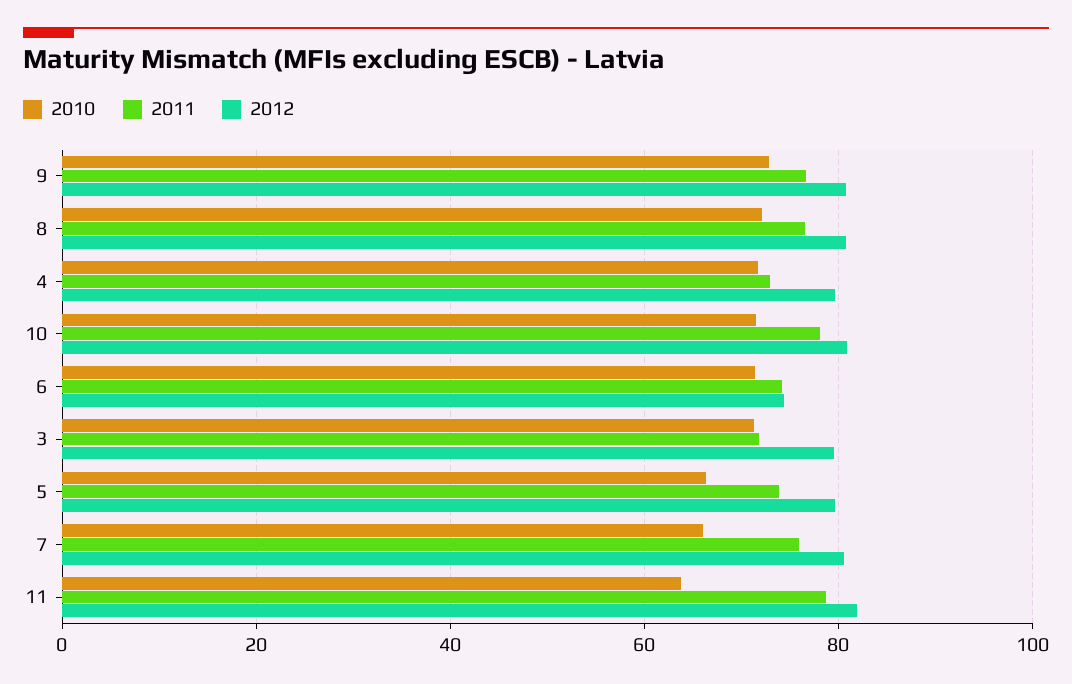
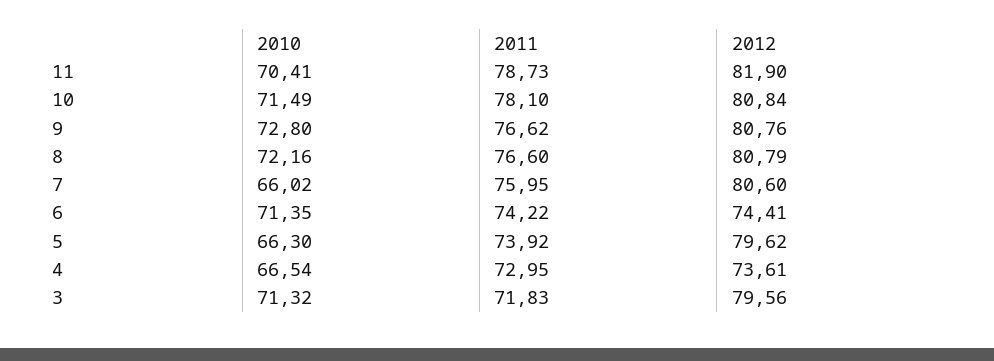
2010, 4: 72 -> 66.54
2012, 4: 80 -> 73.61
2010, 11: 64 -> 70.41

